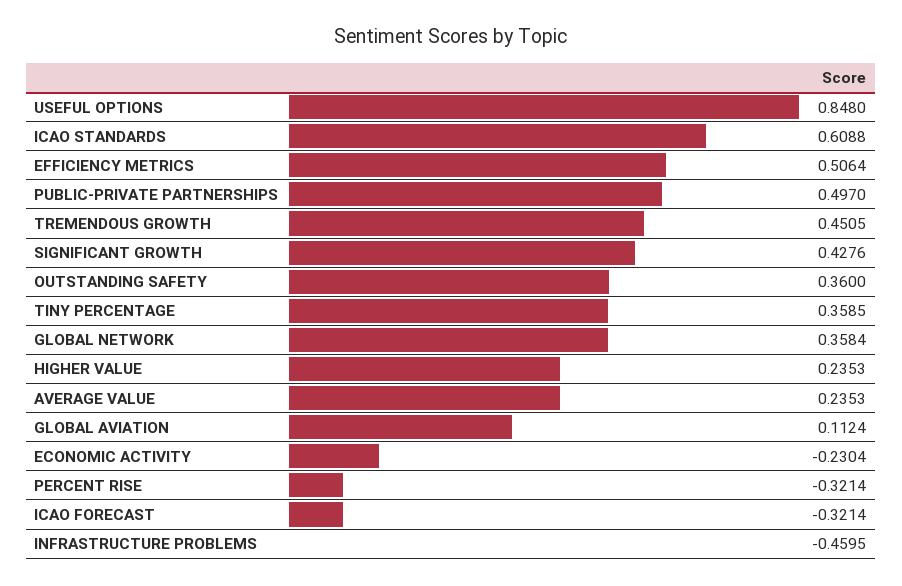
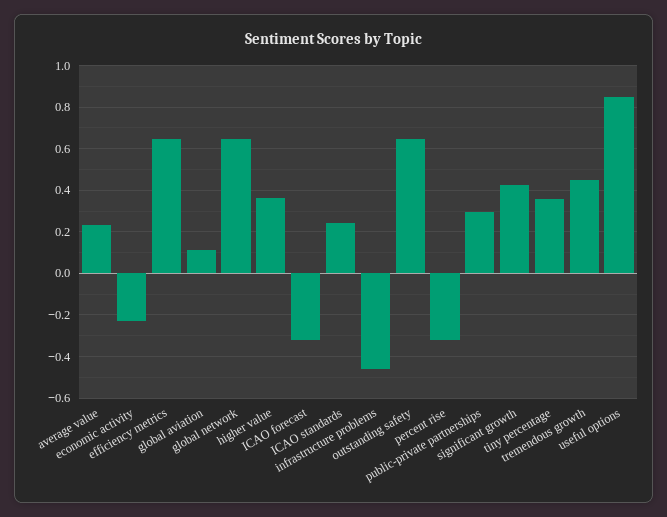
ICAO STANDARDS: 0.6088 -> 0.25
EFFICIENCY METRICS: 0.5064 -> 0.65
PUBLIC-PRIVATE PARTNERSHIPS: 0.497 -> 0.3
OUTSTANDING SAFETY: 0.36 -> 0.65
GLOBAL NETWORK: 0.3584 -> 0.65
HIGHER VALUE: 0.2353 -> 0.35

